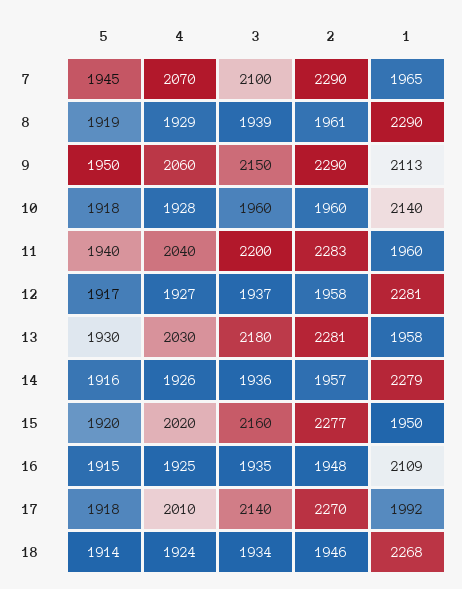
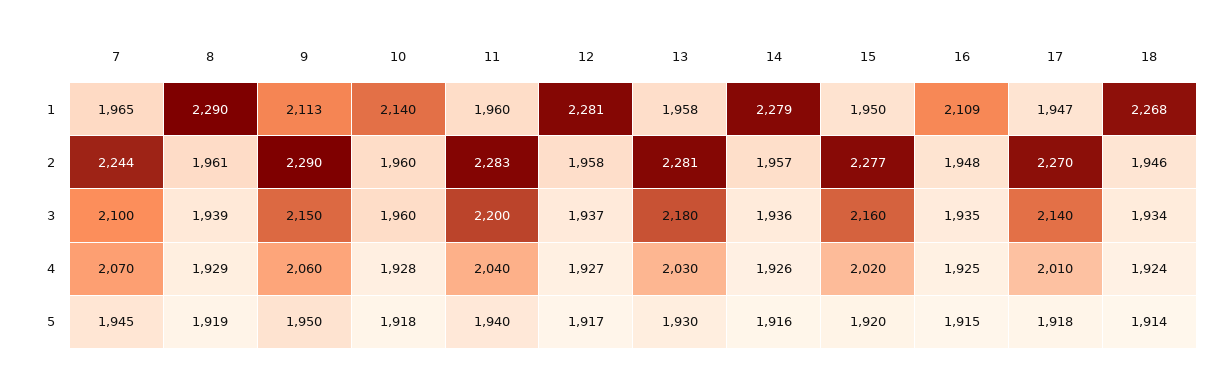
2, 7: 2290 -> 2244
1, 17: 1992 -> 1947

